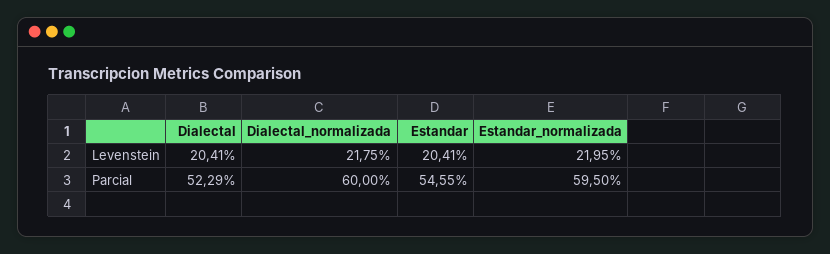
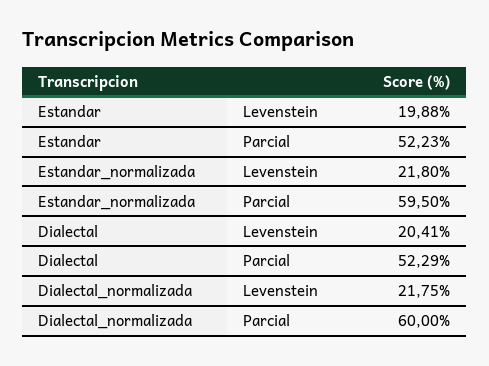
Estandar, Levenstein: 20.41 -> 19.88
Estandar_normalizada, Levenstein: 21.95 -> 21.8
Estandar, Parcial: 54.55 -> 52.23

